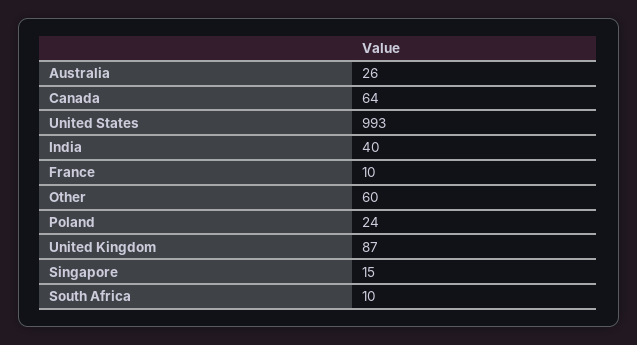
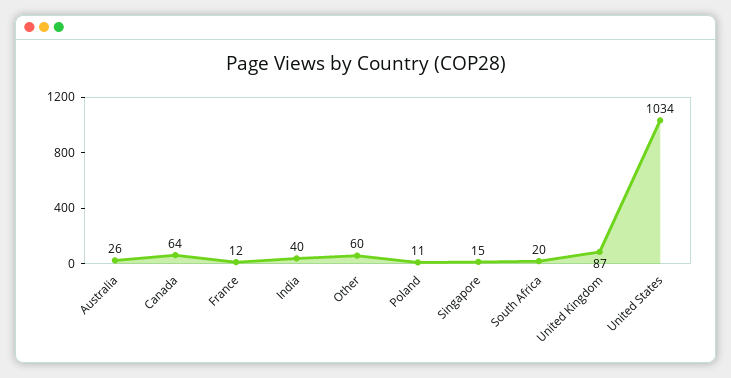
United States: 993 -> 1034
France: 10 -> 12
Poland: 24 -> 11
South Africa: 10 -> 20

